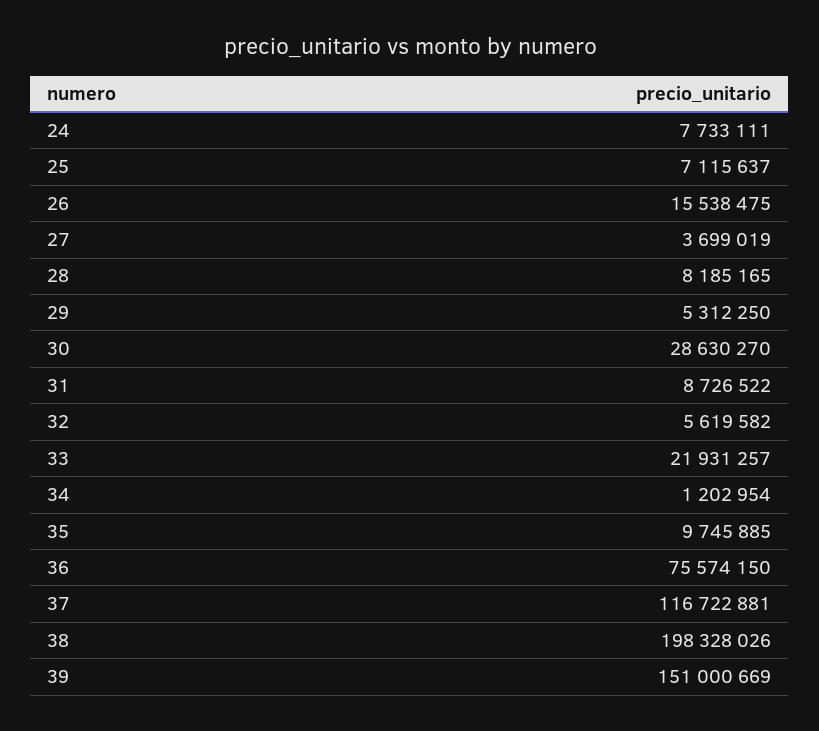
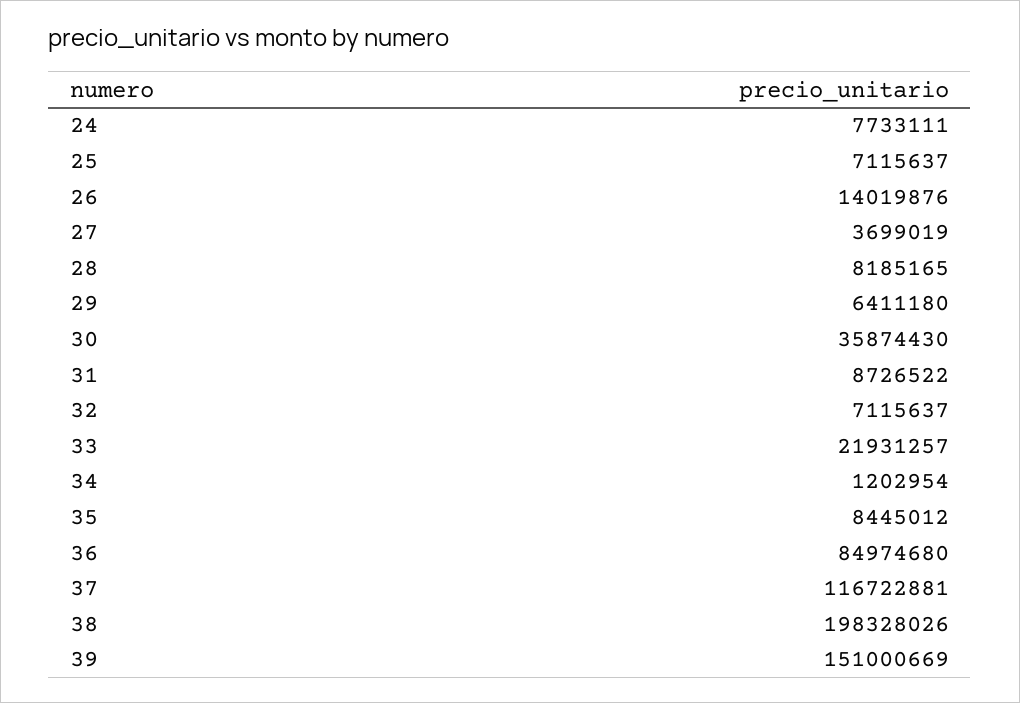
26: 15538475 -> 14019876
29: 5312250 -> 6411180
30: 28630270 -> 35874430
32: 5619582 -> 7115637
35: 9745885 -> 8445012
36: 75574150 -> 84974680

